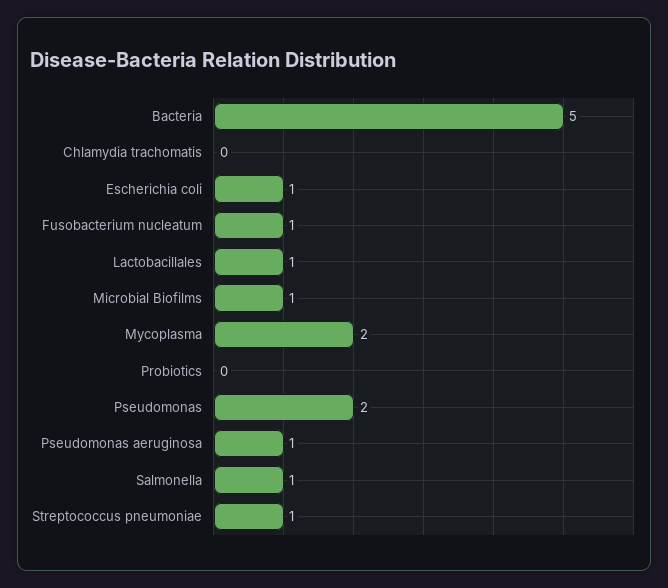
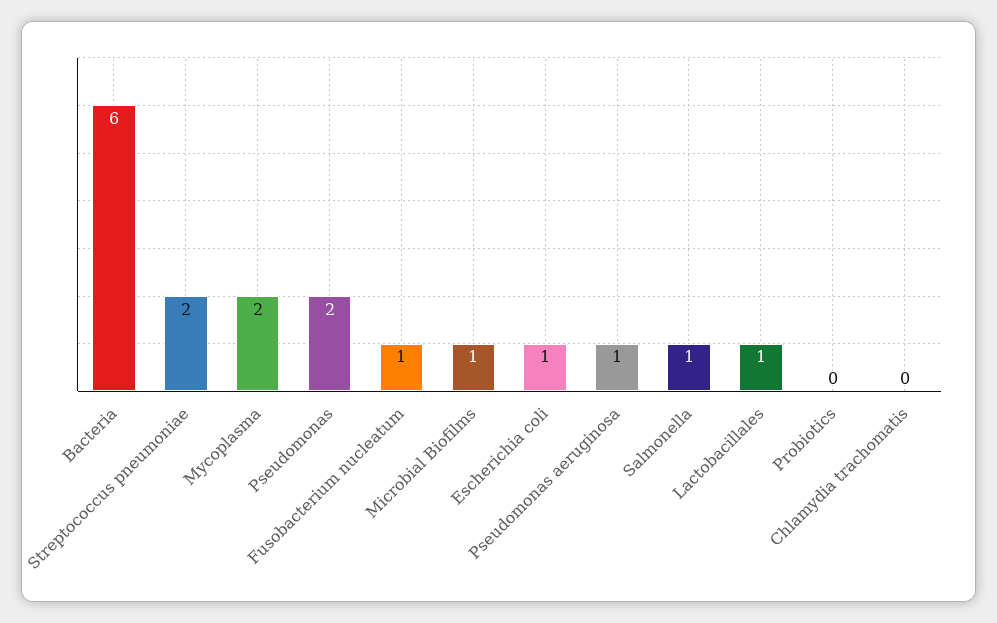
Bacteria: 5 -> 6
Streptococcus pneumoniae: 1 -> 2

